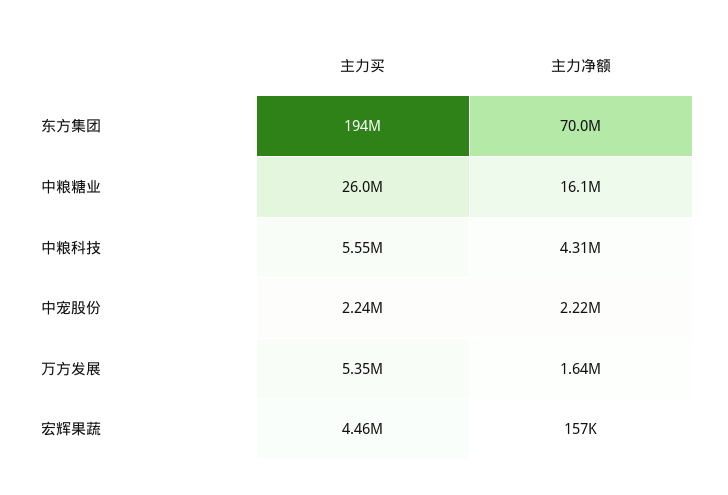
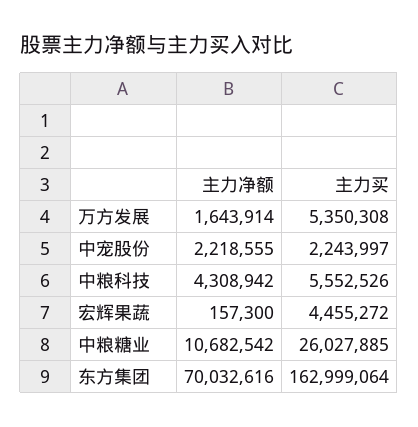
主力买, 东方集团: 194000000 -> 162999064
主力净额, 中粮糖业: 16100000 -> 10682542

